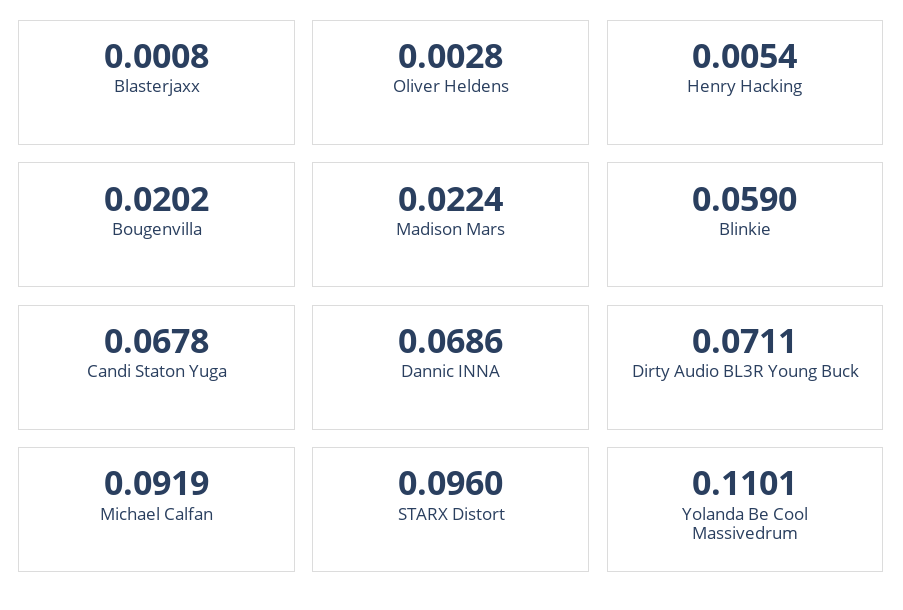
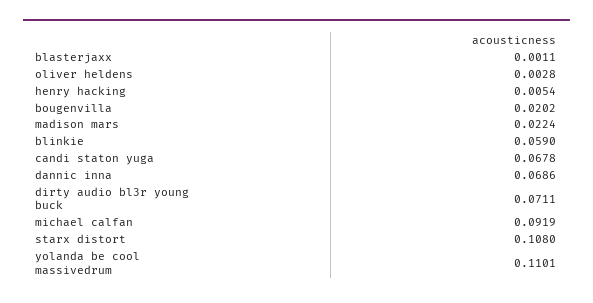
Blasterjaxx: 0.0008 -> 0.0011
STARX Distort: 0.096 -> 0.108

